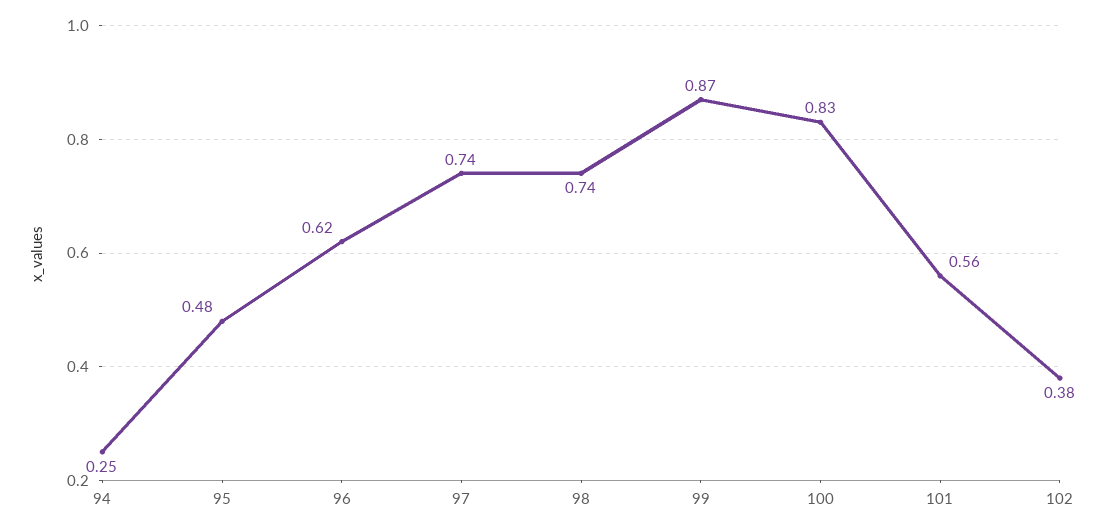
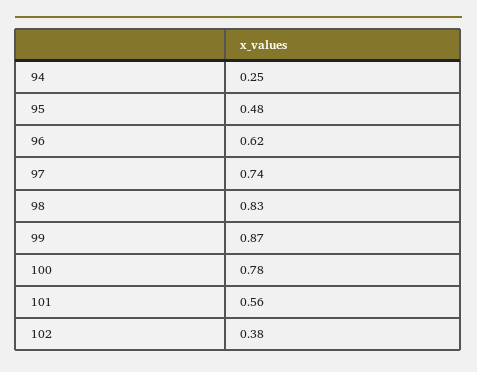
98: 0.74 -> 0.83
100: 0.83 -> 0.78

